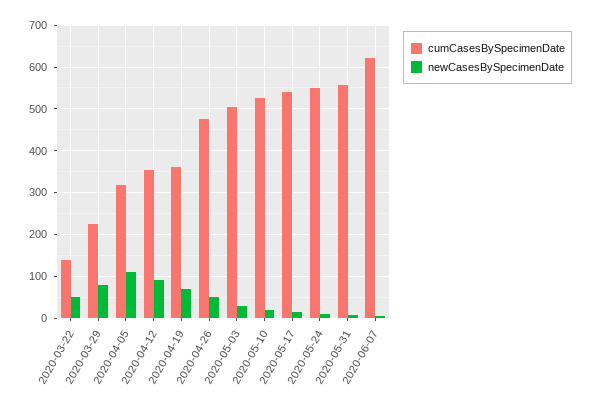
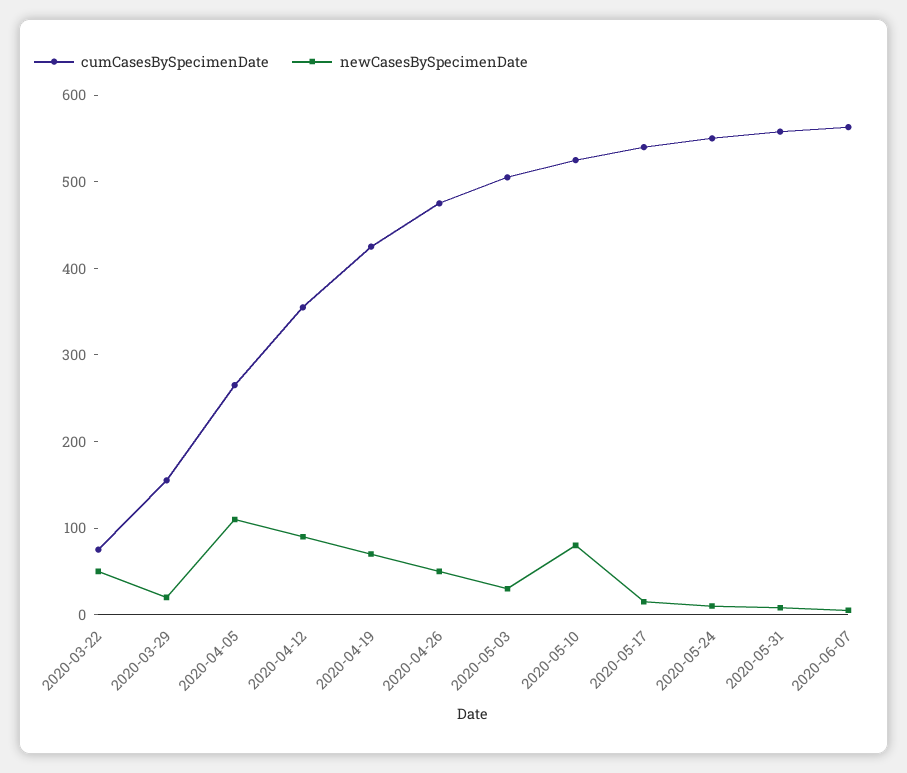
cumCasesBySpecimenDate, 2020-03-22: 140 -> 80
cumCasesBySpecimenDate, 2020-03-29: 220 -> 160
newCasesBySpecimenDate, 2020-03-29: 80 -> 20
cumCasesBySpecimenDate, 2020-04-05: 320 -> 260
cumCasesBySpecimenDate, 2020-04-19: 360 -> 420
newCasesBySpecimenDate, 2020-05-10: 20 -> 80
cumCasesBySpecimenDate, 2020-06-07: 620 -> 560

